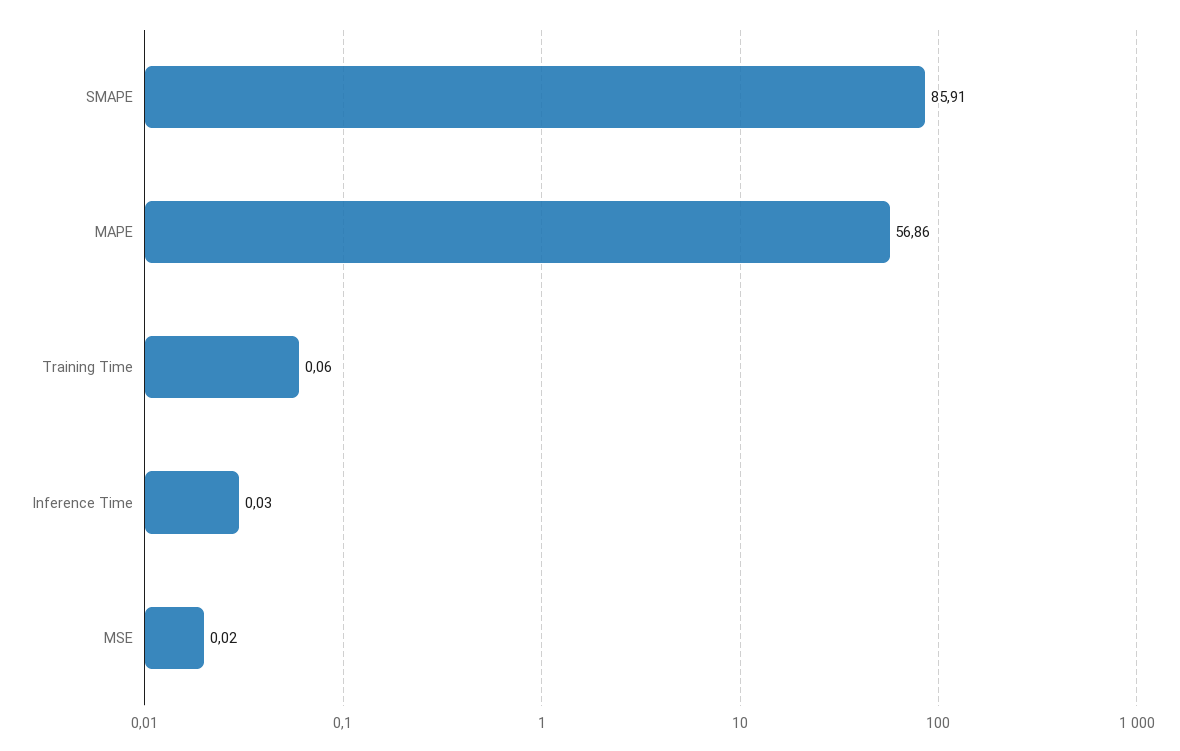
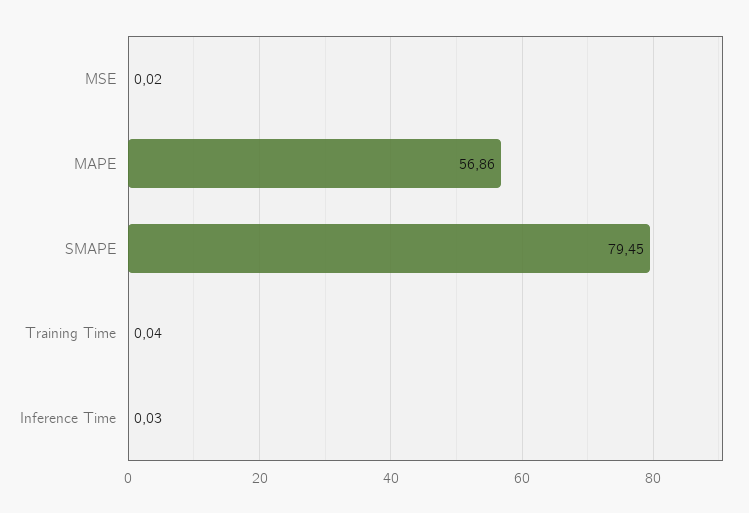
SMAPE: 85.91 -> 79.45
Training Time: 0.06 -> 0.04

